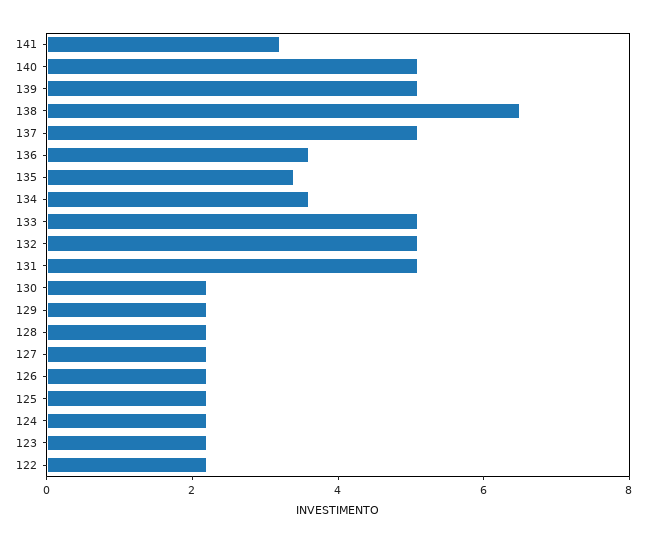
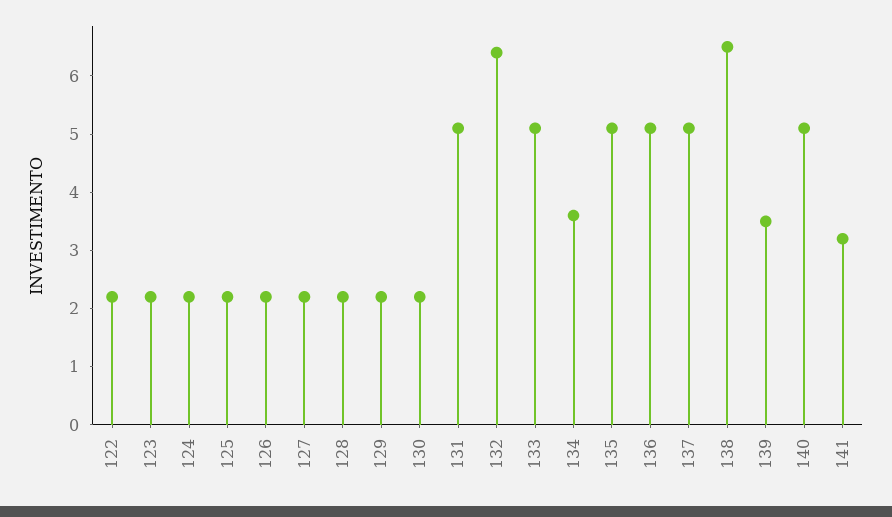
139: 5 -> 3.5
136: 3.5 -> 5
135: 3.5 -> 5
132: 5 -> 6.5

